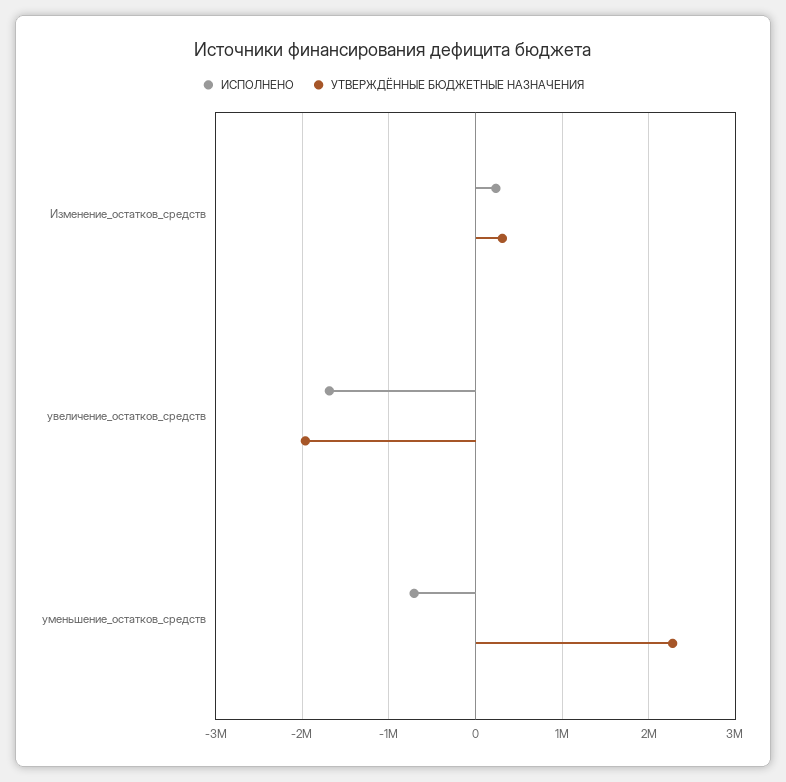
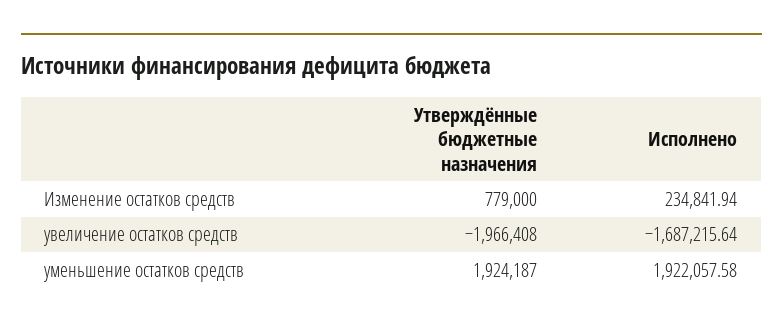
УТВЕРЖДЁННЫЕ БЮДЖЕТНЫЕ НАЗНАЧЕНИЯ, Изменение_остатков_средств: 300000 -> 779000
ИСПОЛНЕНО, уменьшение_остатков_средств: -700000 -> 1922057.58
УТВЕРЖДЁННЫЕ БЮДЖЕТНЫЕ НАЗНАЧЕНИЯ, уменьшение_остатков_средств: 2300000 -> 1924187

